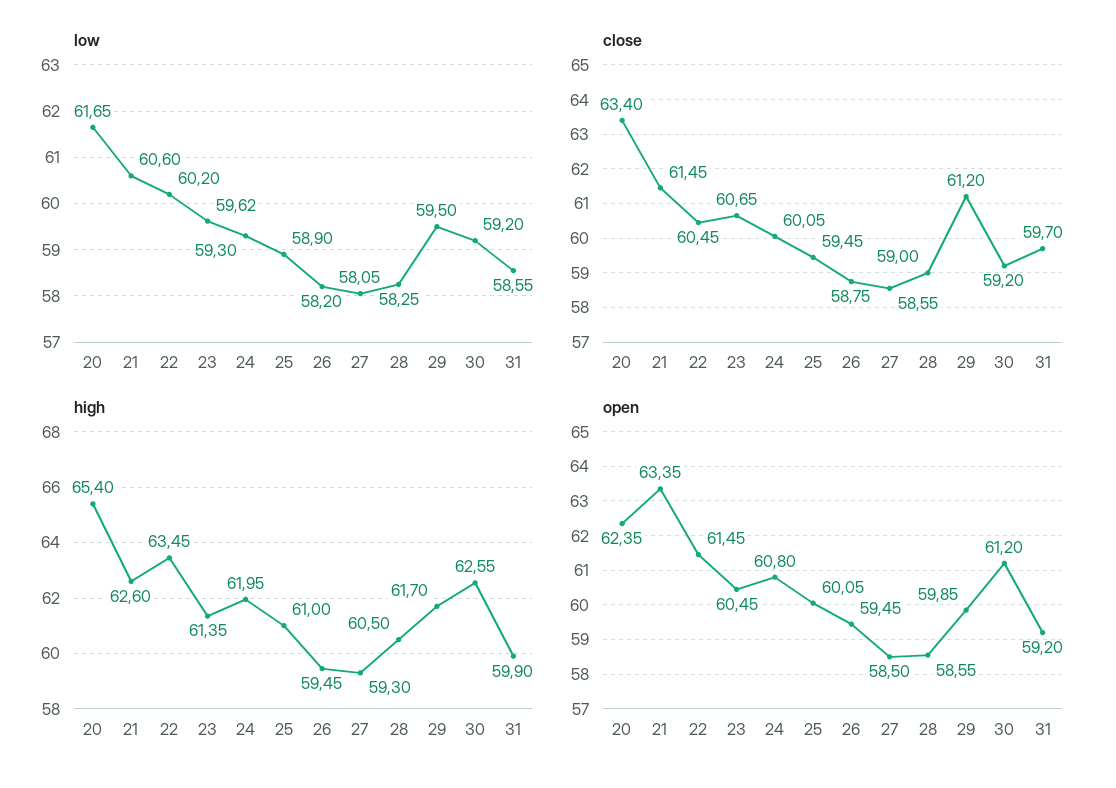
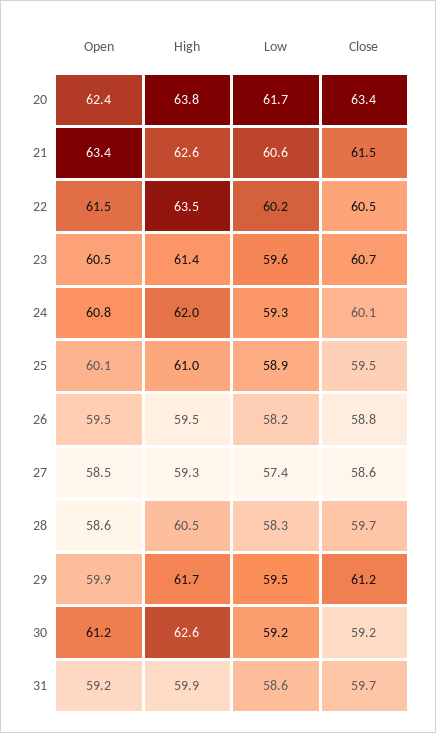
low, 27: 58.05 -> 57.4
close, 28: 59 -> 59.7
high, 20: 65.4 -> 63.8

